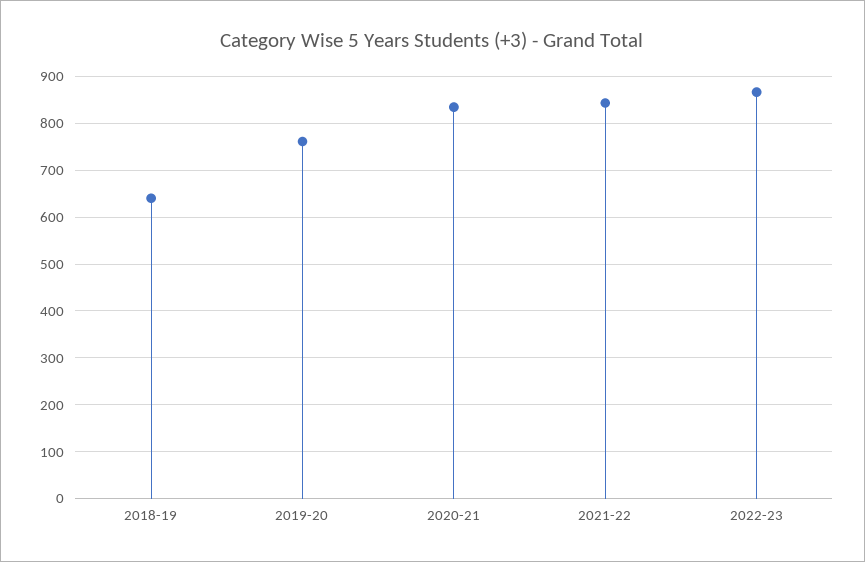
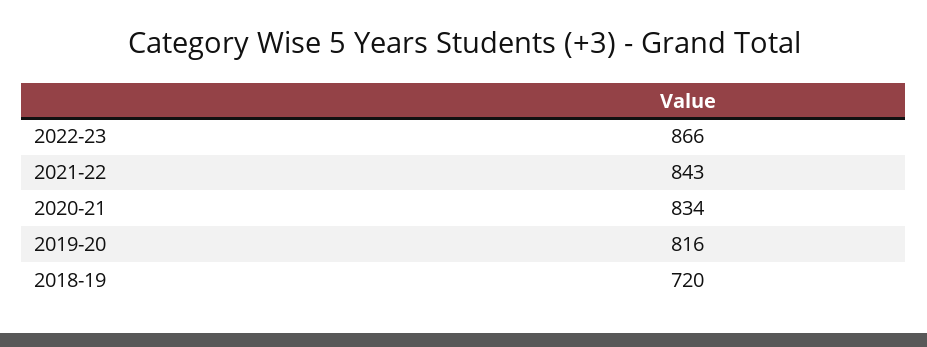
2018-19: 640 -> 720
2019-20: 760 -> 816

